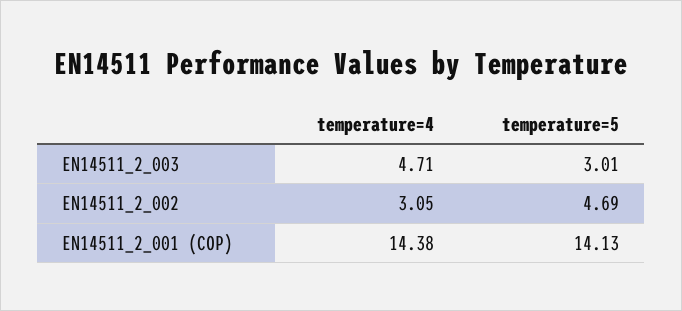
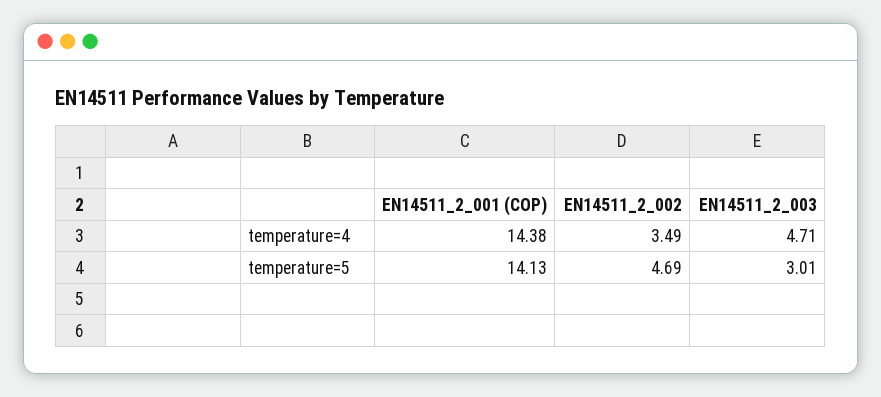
temperature=4, EN14511_2_002: 3.05 -> 3.49

